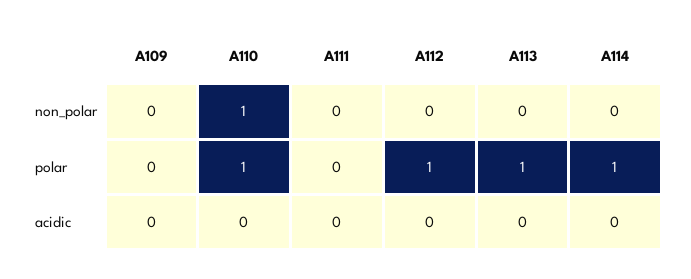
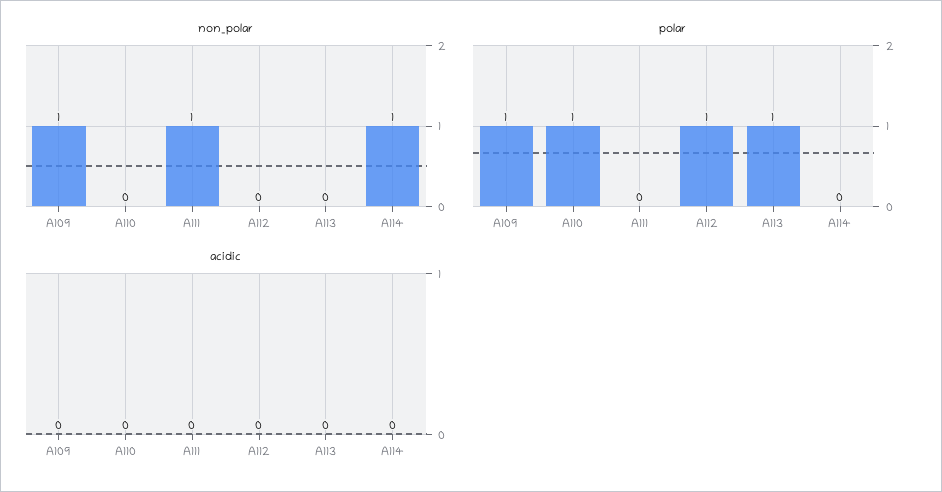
non_polar, A109: 0 -> 1
non_polar, A110: 1 -> 0
non_polar, A111: 0 -> 1
non_polar, A114: 0 -> 1
polar, A109: 0 -> 1
polar, A114: 1 -> 0

